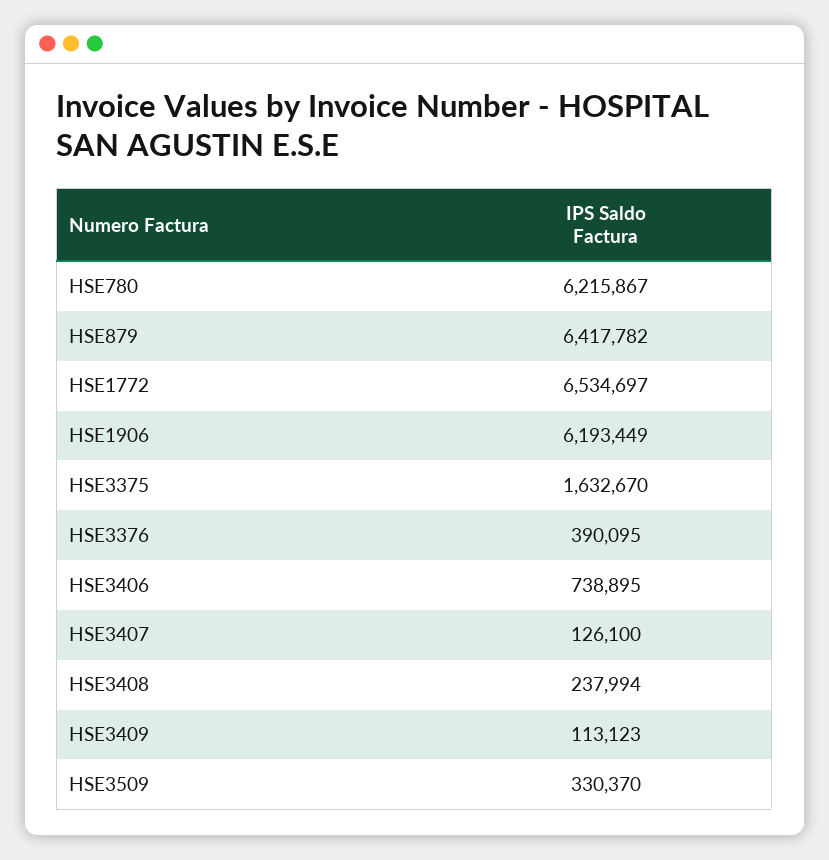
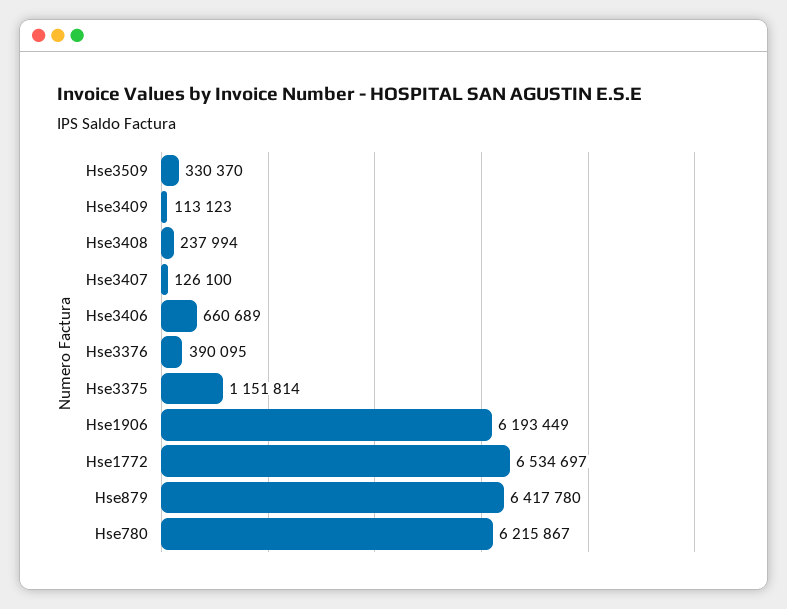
HSE879: 6417782 -> 6417780
HSE3375: 1632670 -> 1151814
HSE3406: 738895 -> 660689

